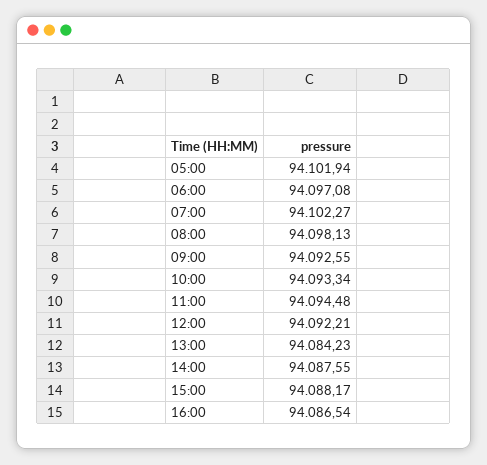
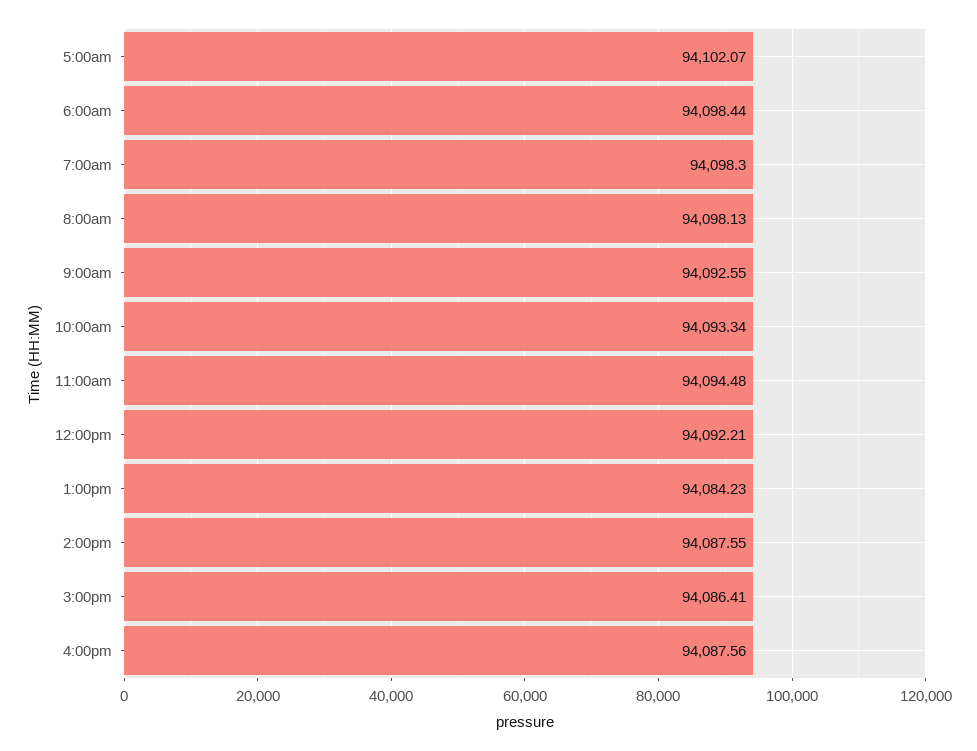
05:00: 94101.94 -> 94102.07
06:00: 94097.08 -> 94098.44
07:00: 94102.27 -> 94098.3
15:00: 94088.17 -> 94086.41
16:00: 94086.54 -> 94087.56

